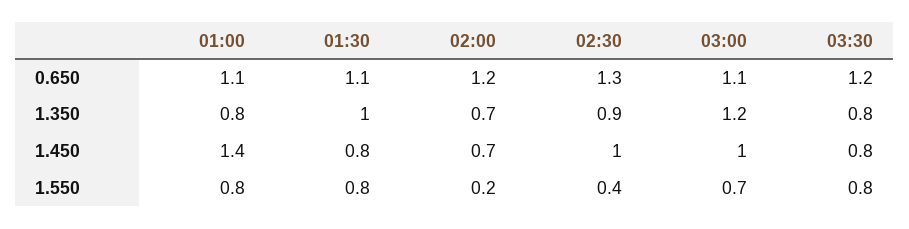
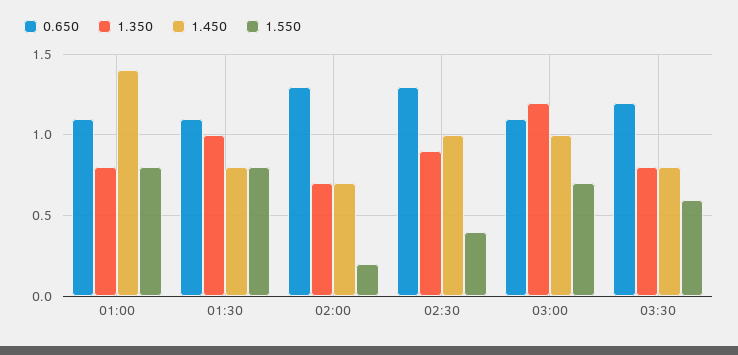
0.650, 02:00: 1.2 -> 1.3
1.550, 03:30: 0.8 -> 0.6

